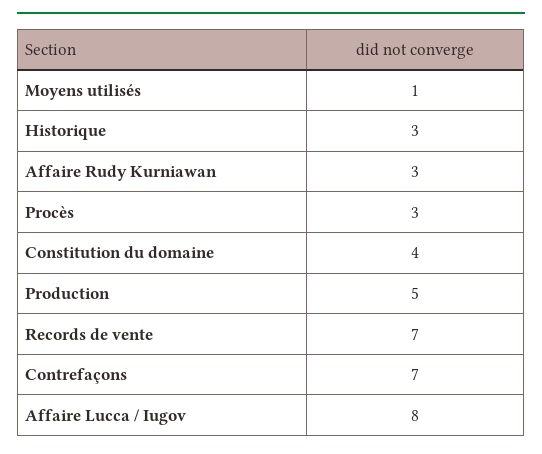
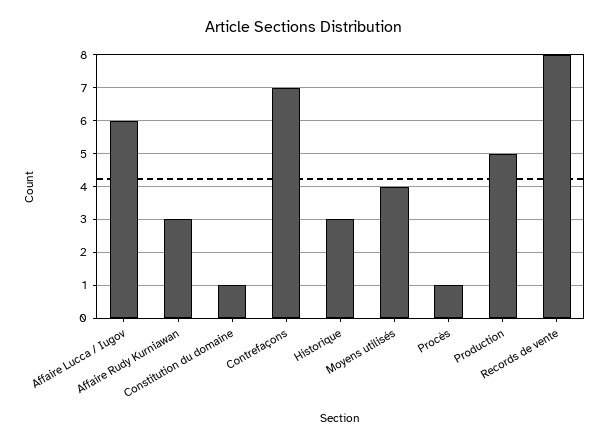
Moyens utilisés: 1 -> 4
Procès: 3 -> 1
Constitution du domaine: 4 -> 1
Records de vente: 7 -> 8
Affaire Lucca / Iugov: 8 -> 6

